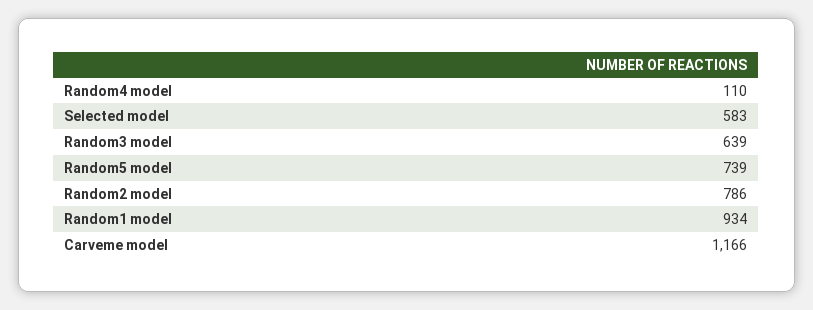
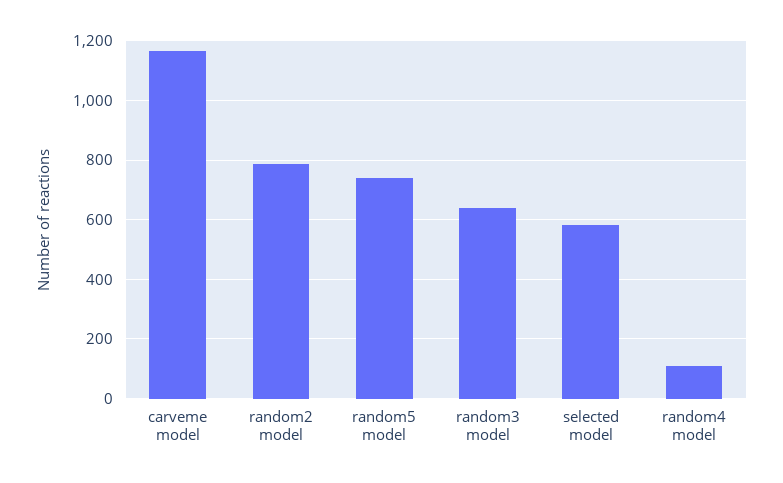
Random1 model: 934 -> none

